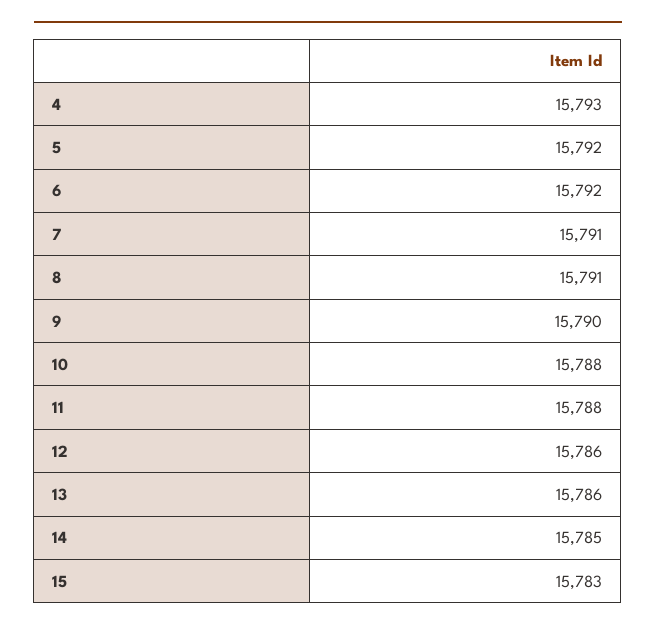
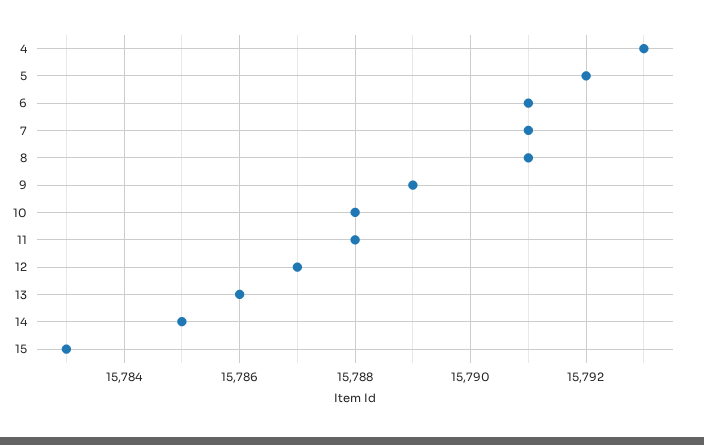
6: 15792 -> 15791
9: 15790 -> 15789
12: 15786 -> 15787

